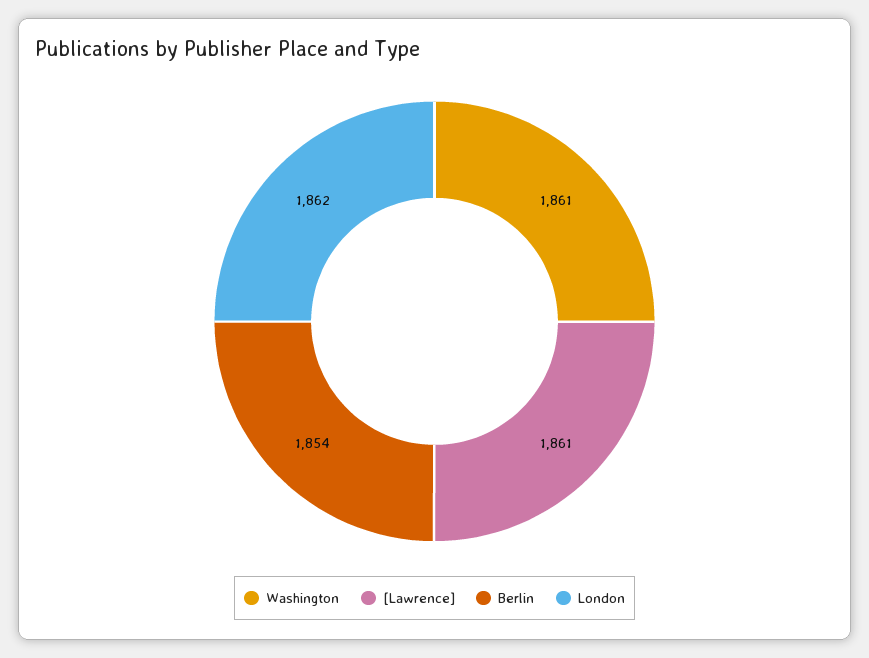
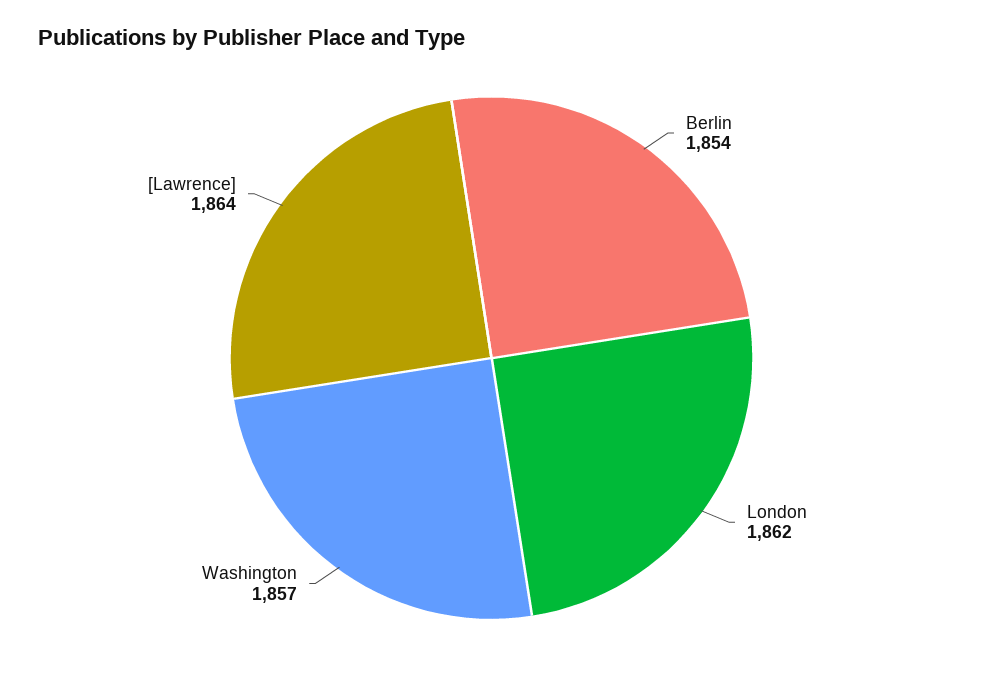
Washington: 1861 -> 1857
[Lawrence]: 1861 -> 1864

